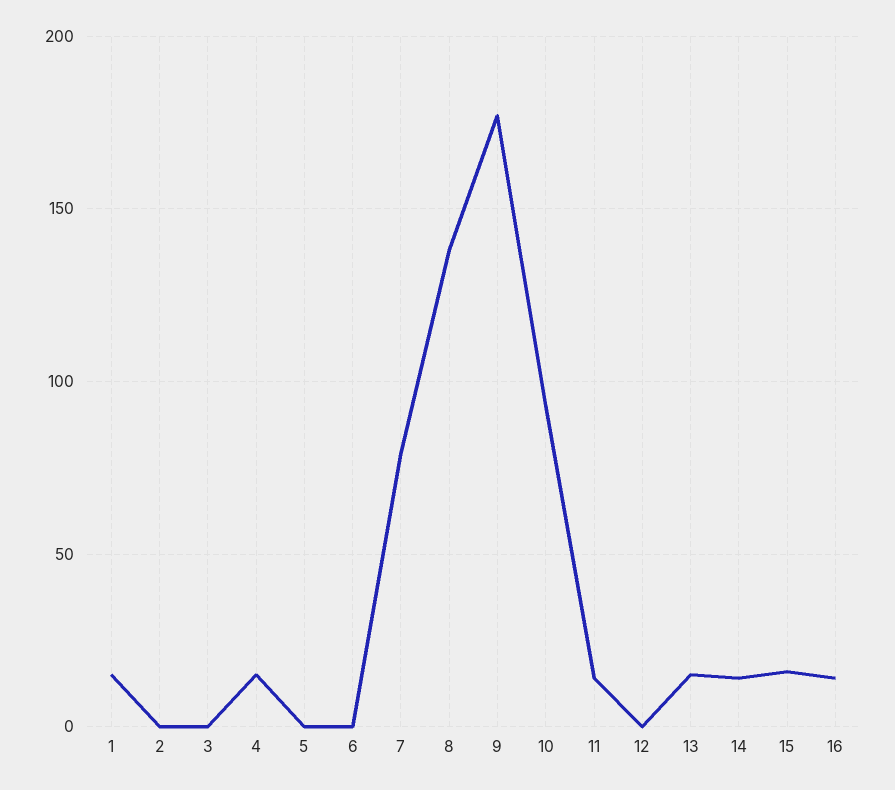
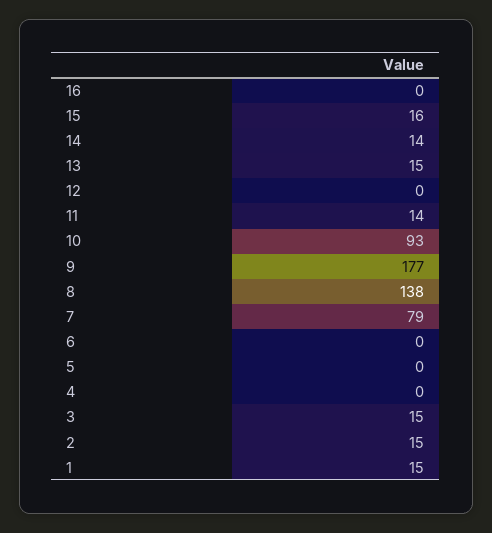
2: 0 -> 15
3: 0 -> 15
4: 15 -> 0
16: 15 -> 0

